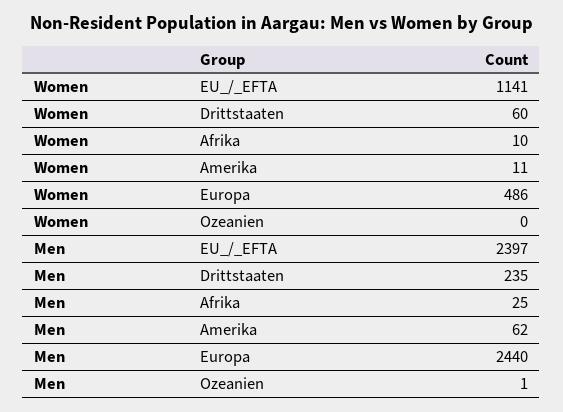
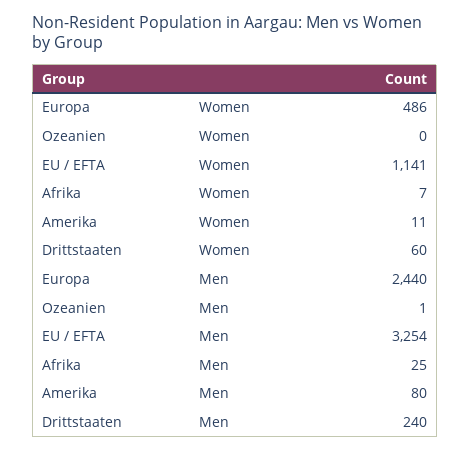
Women, Afrika: 10 -> 7
Men, EU_/_EFTA: 2397 -> 3254
Men, Drittstaaten: 235 -> 240
Men, Amerika: 62 -> 80

